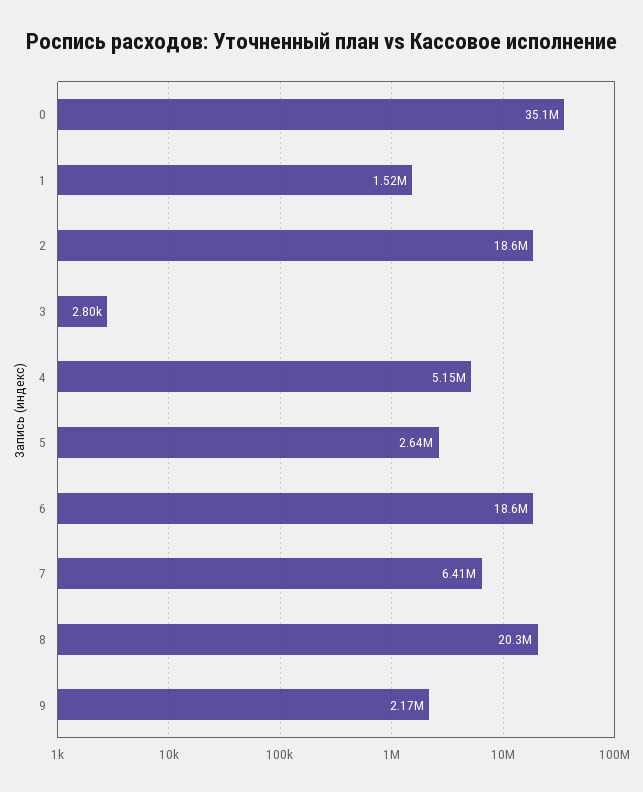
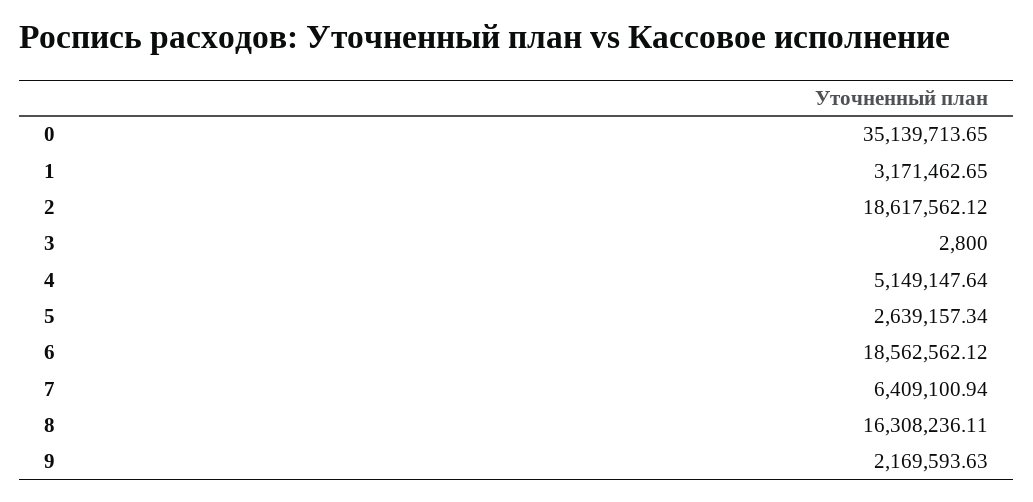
1: 1520000 -> 3171462.65
8: 20300000 -> 16308236.11

